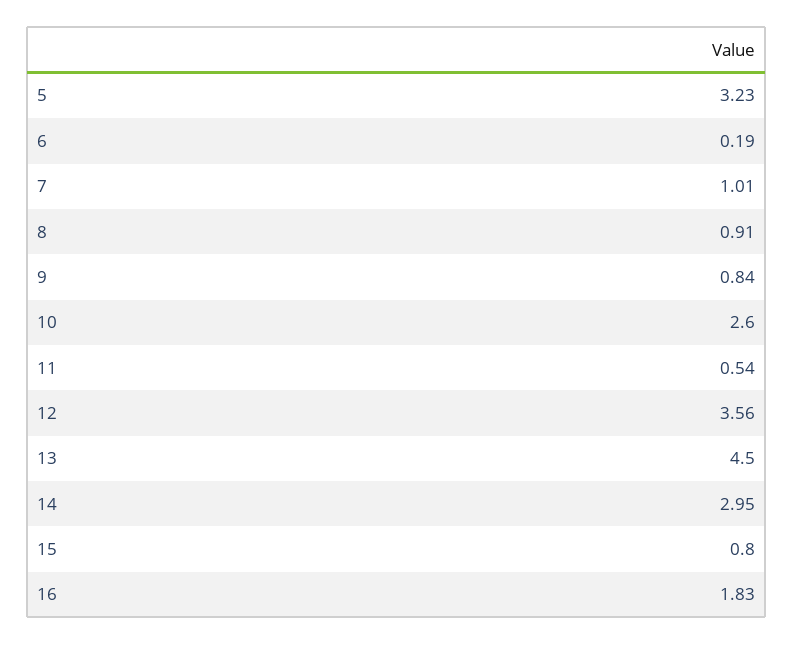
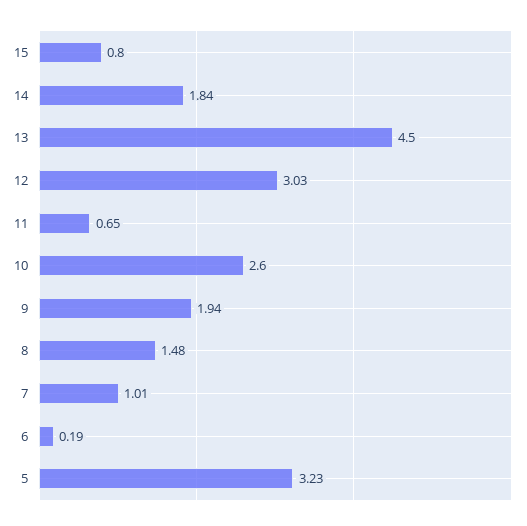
8: 0.91 -> 1.48
9: 0.84 -> 1.94
11: 0.54 -> 0.65
12: 3.56 -> 3.03
14: 2.95 -> 1.84
16: 1.83 -> none

